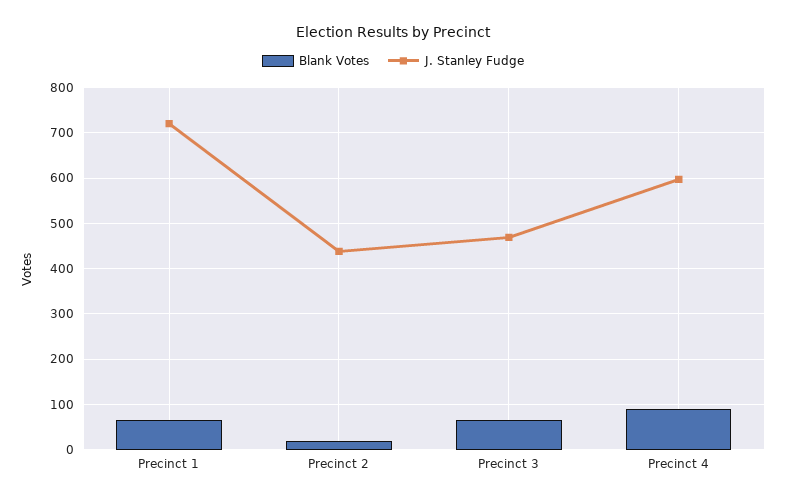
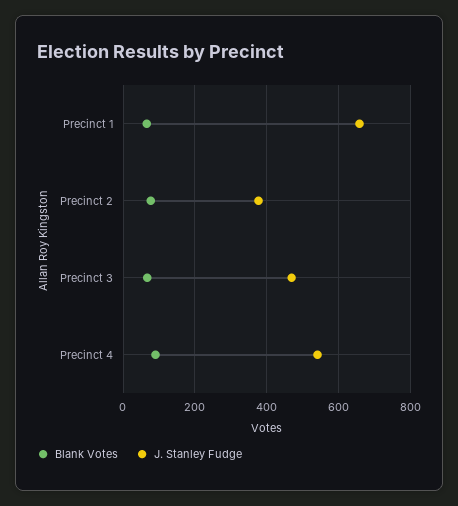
J. Stanley Fudge, Precinct 1: 720 -> 660
Blank Votes, Precinct 2: 20 -> 80
J. Stanley Fudge, Precinct 2: 440 -> 380
J. Stanley Fudge, Precinct 4: 600 -> 540

